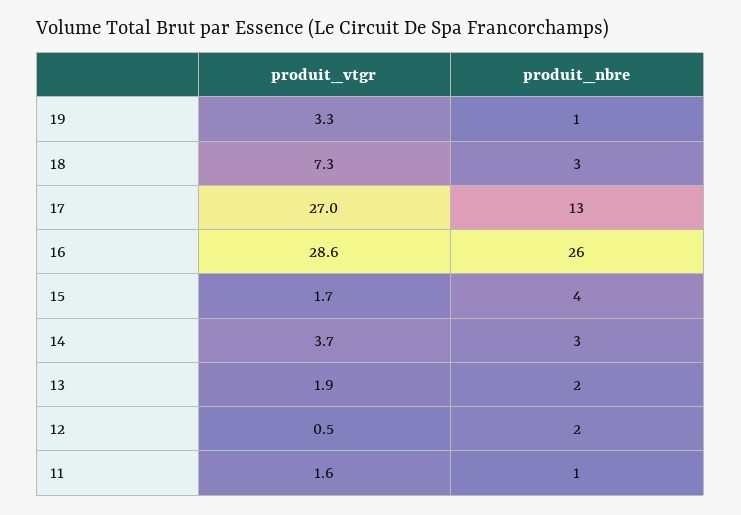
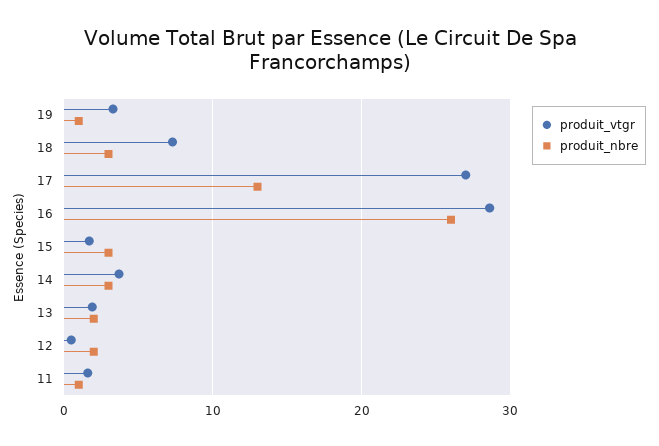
produit_nbre, 15: 4 -> 3

